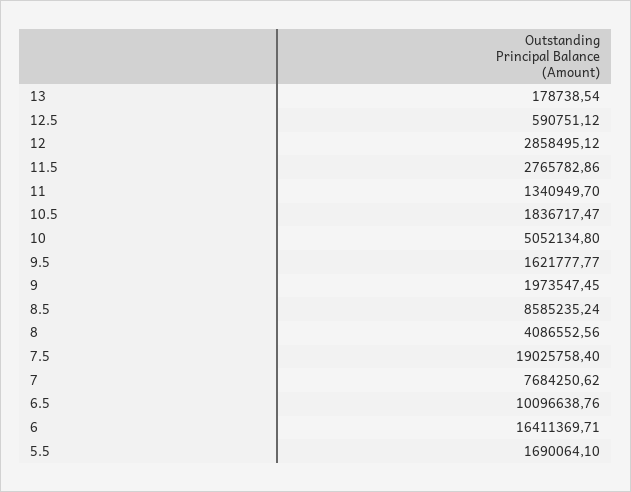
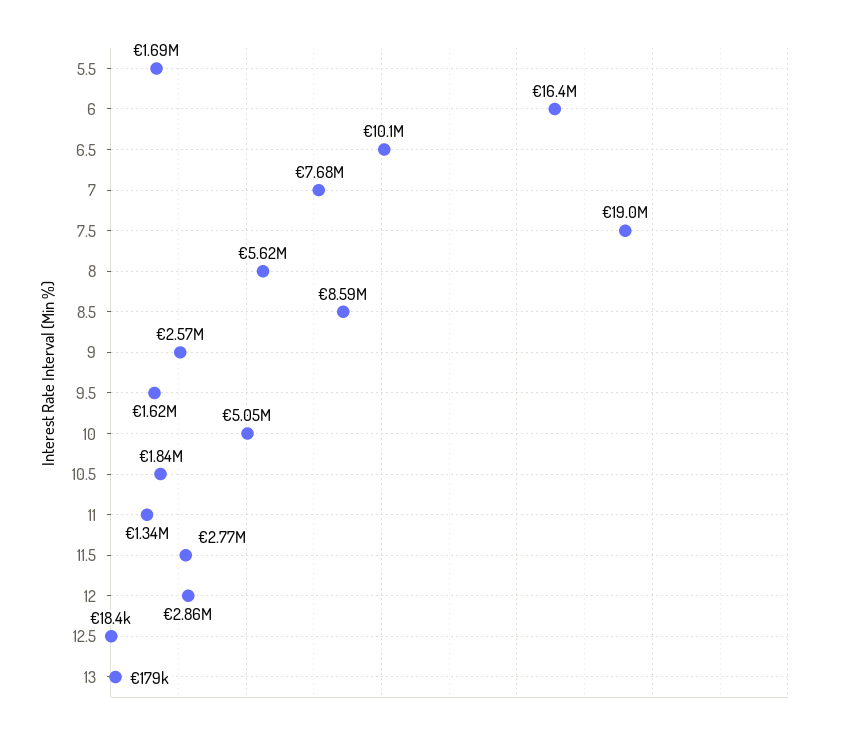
12.5: 590751.12 -> 18400
9: 1973547.45 -> 2570000
8: 4086552.56 -> 5620000

